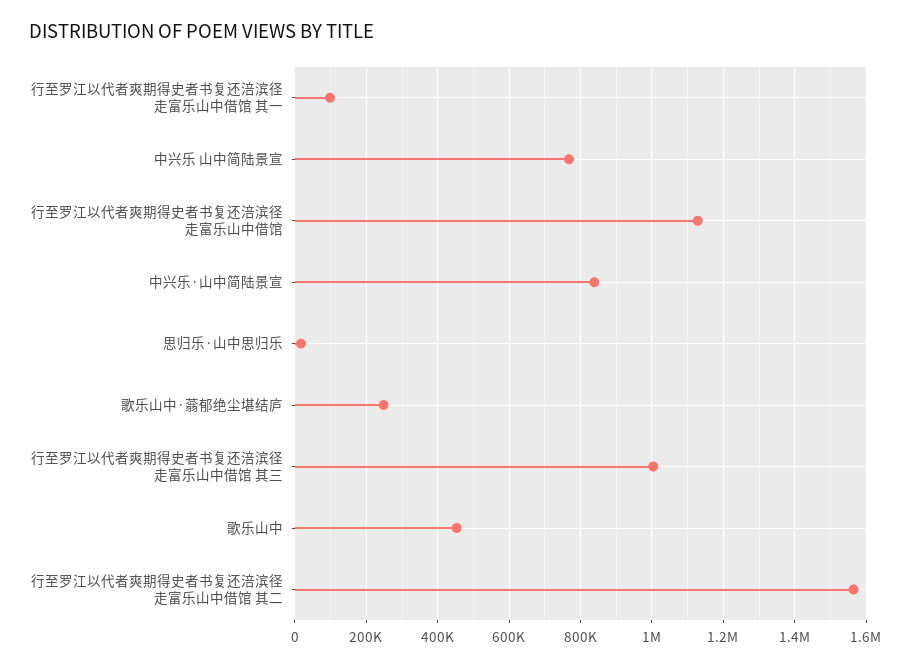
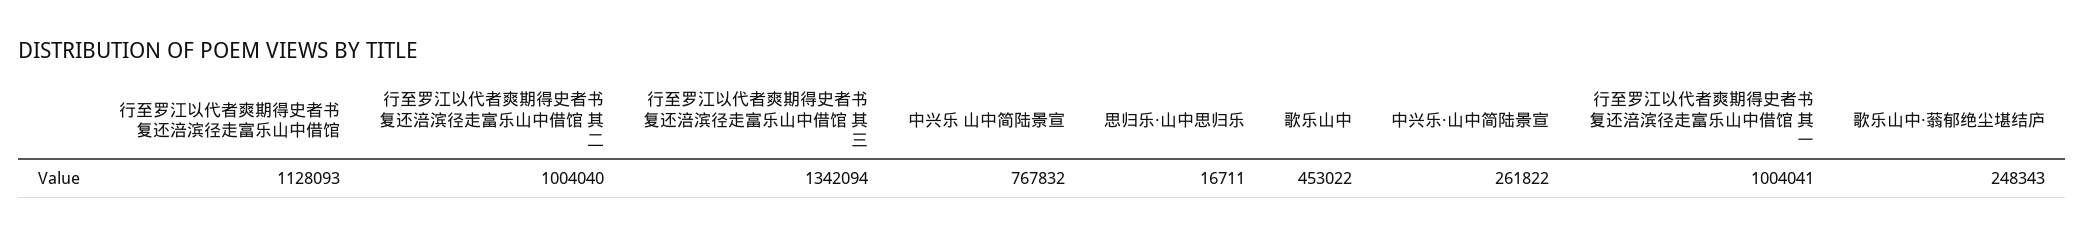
行至罗江以代者爽期得史者书复还涪滨径走富乐山中借馆 其一: 100000 -> 1004041
中兴乐·山中简陆景宣: 840000 -> 261822
行至罗江以代者爽期得史者书复还涪滨径走富乐山中借馆 其三: 1000000 -> 1342094
行至罗江以代者爽期得史者书复还涪滨径走富乐山中借馆 其二: 1560000 -> 1004040

